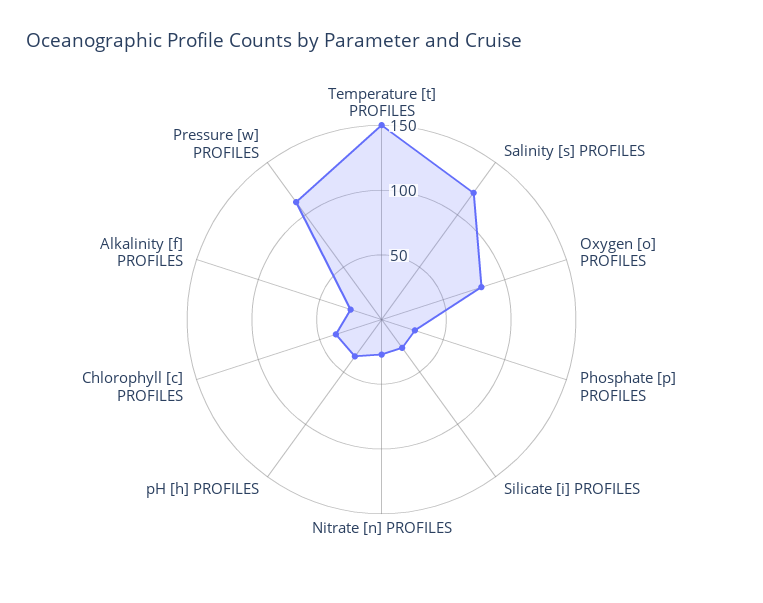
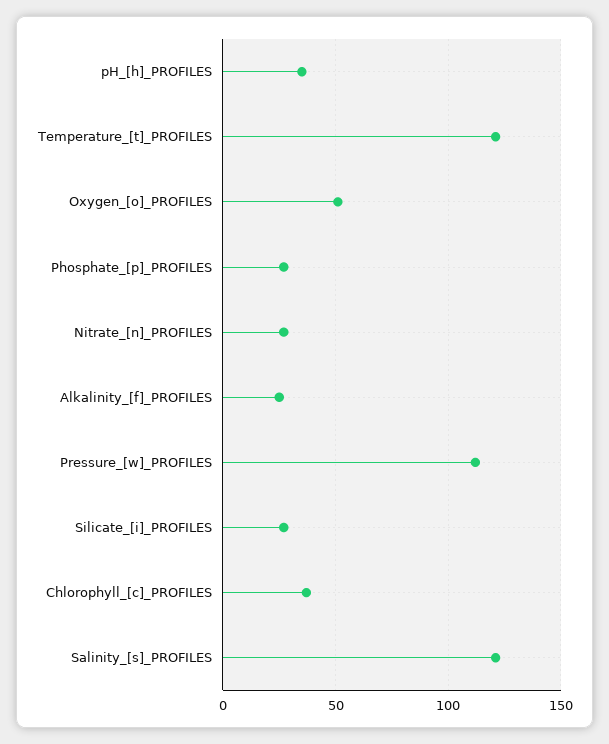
Temperature [t] PROFILES: 150 -> 120
Oxygen [o] PROFILES: 80 -> 50

